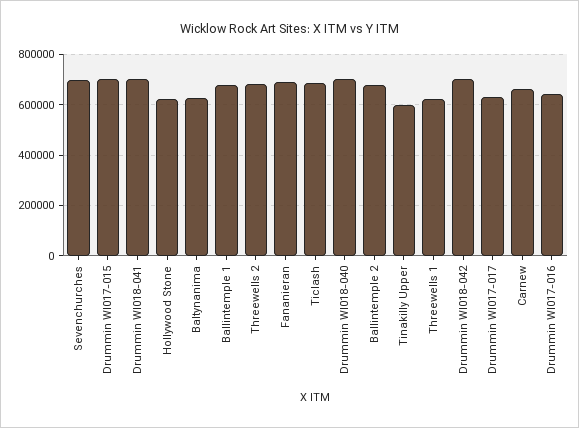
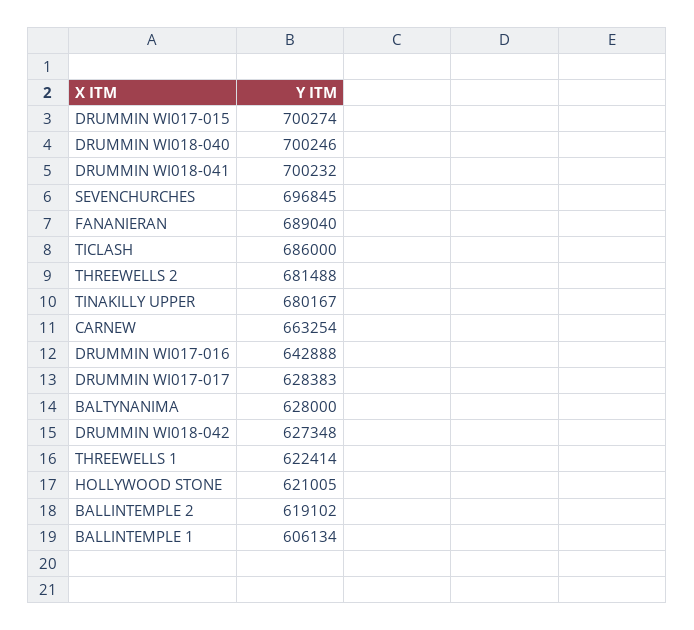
Ballintemple 1: 675000 -> 606134
Ballintemple 2: 675000 -> 619102
Tinakilly Upper: 600000 -> 680167
Drummin WI018-042: 700000 -> 627348

